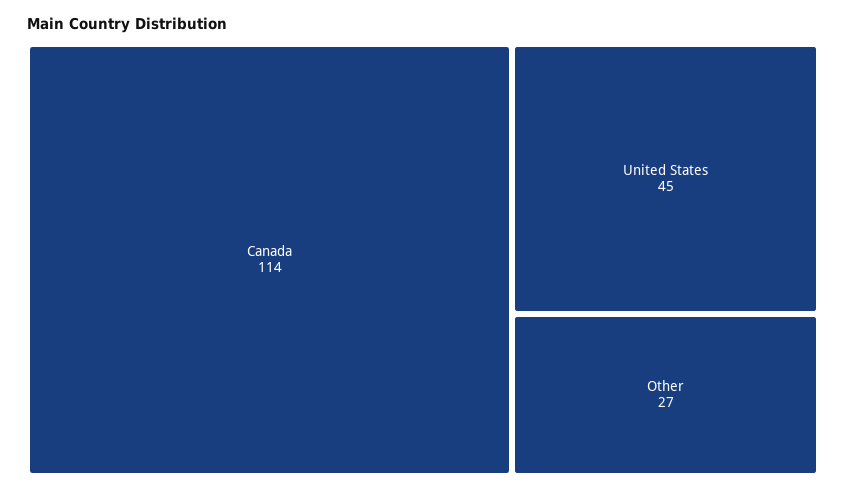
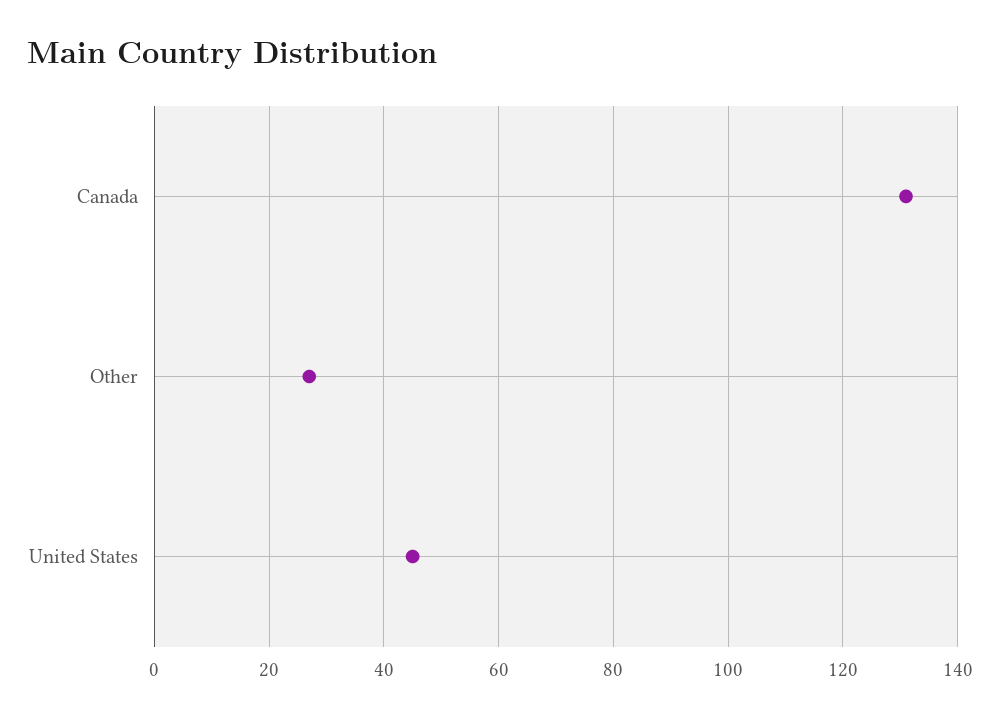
Canada: 114 -> 130

